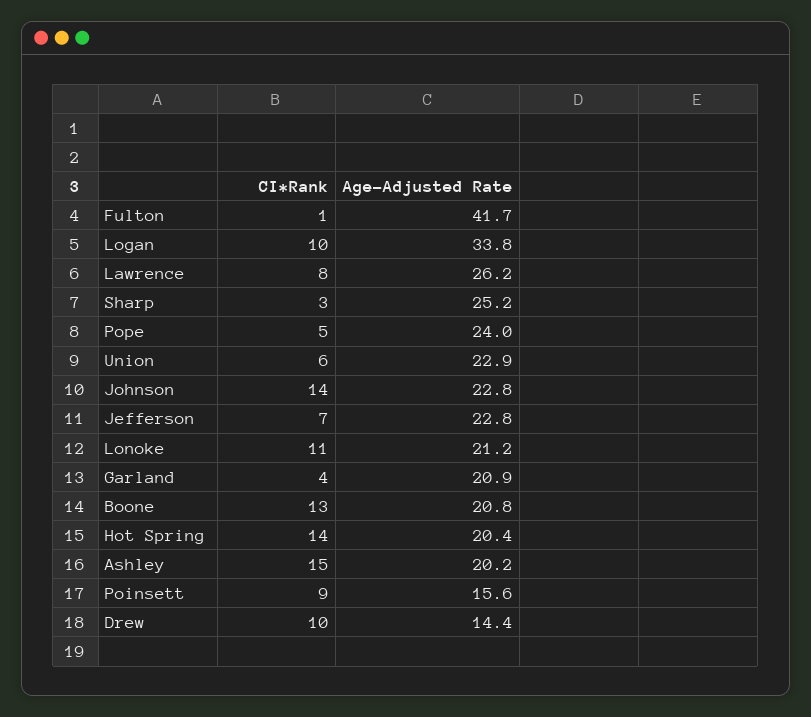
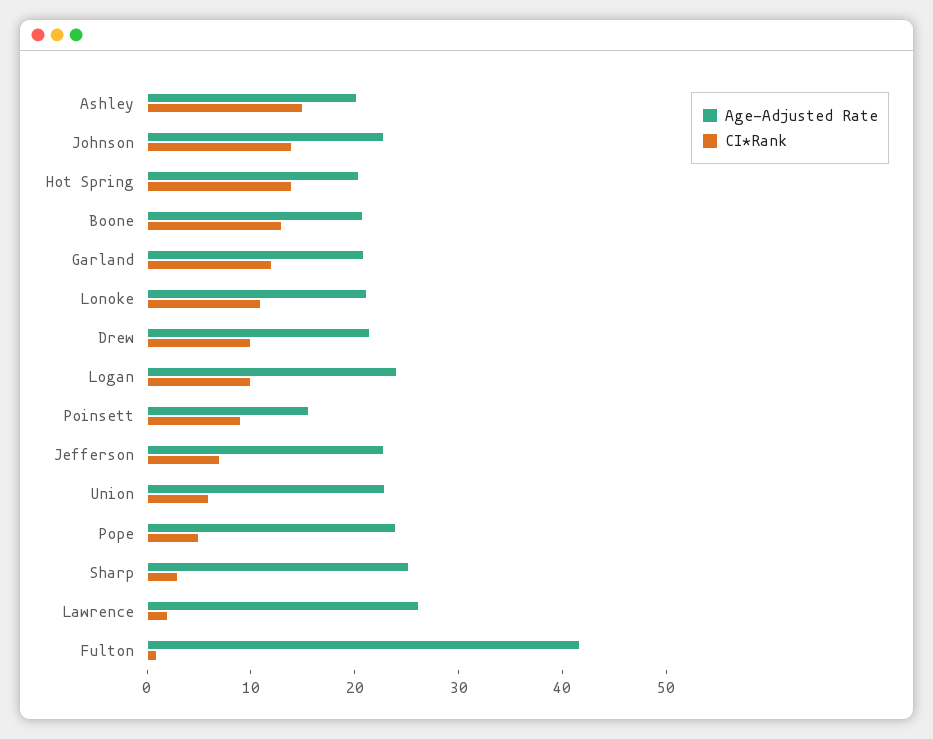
Age-Adjusted Rate, Logan: 33.8 -> 24
CI*Rank, Lawrence: 8 -> 2
CI*Rank, Garland: 4 -> 12
Age-Adjusted Rate, Drew: 14.4 -> 22

